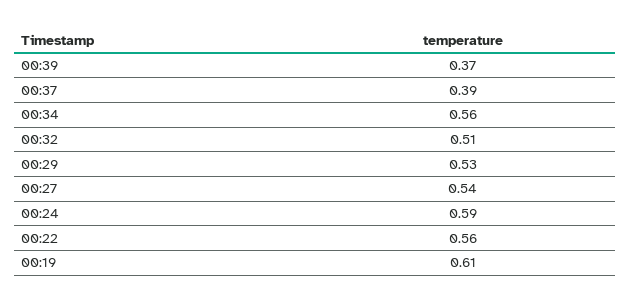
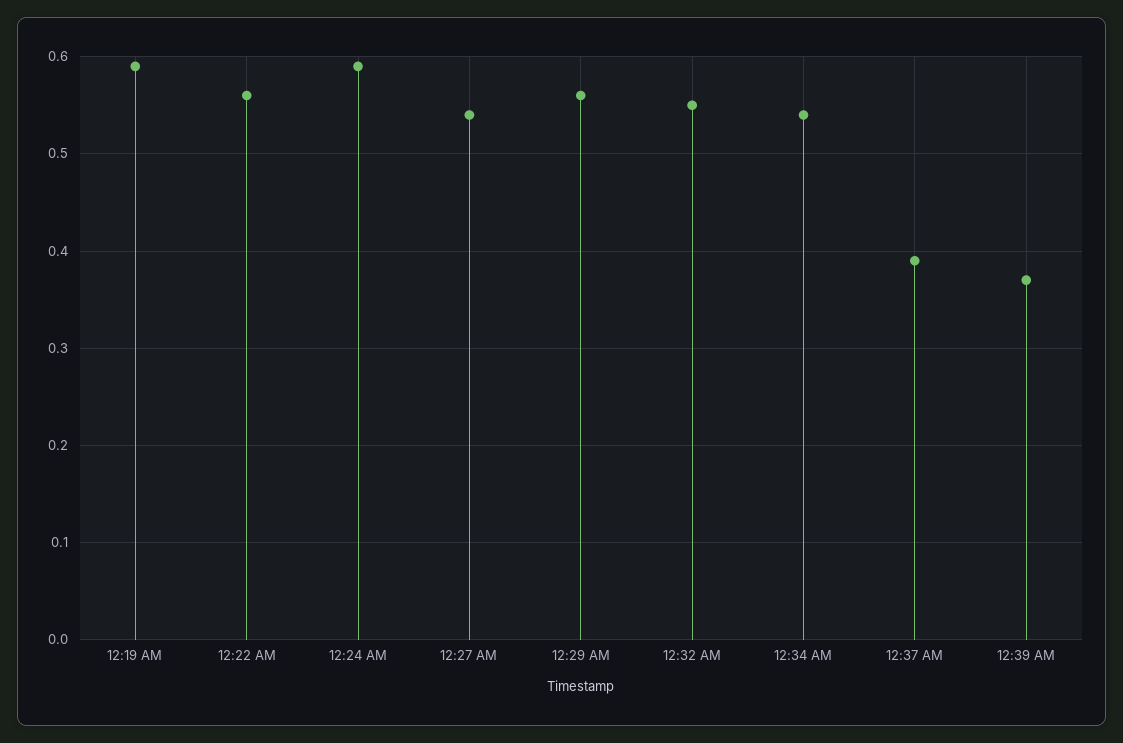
00:34: 0.56 -> 0.54
00:32: 0.51 -> 0.55
00:29: 0.53 -> 0.56
00:19: 0.61 -> 0.59

